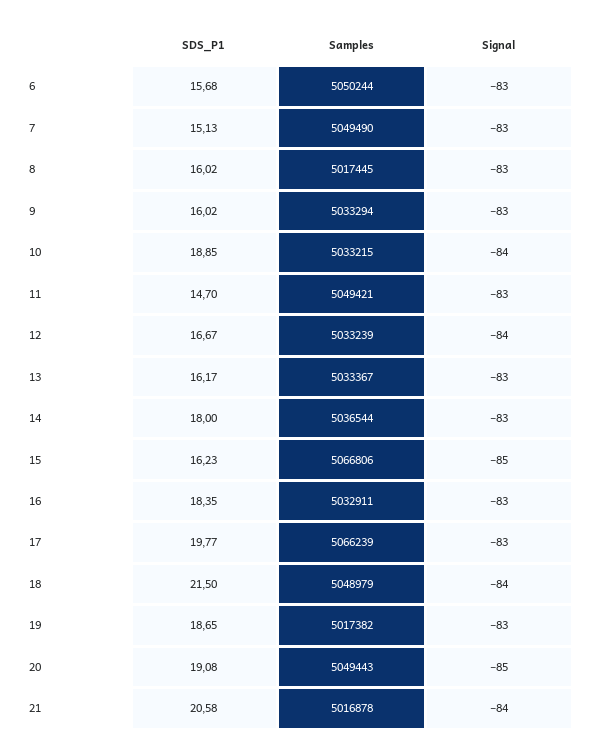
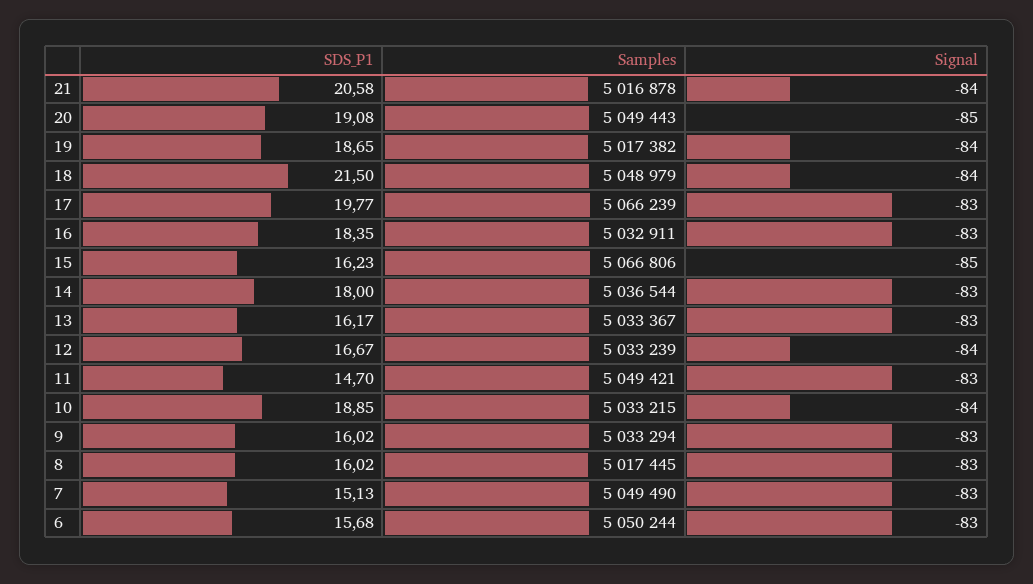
Signal, 19: -83 -> -84

